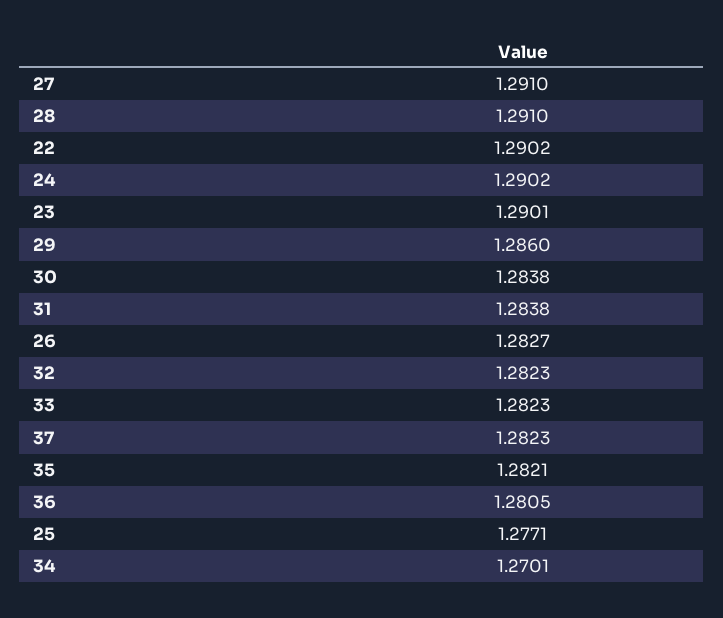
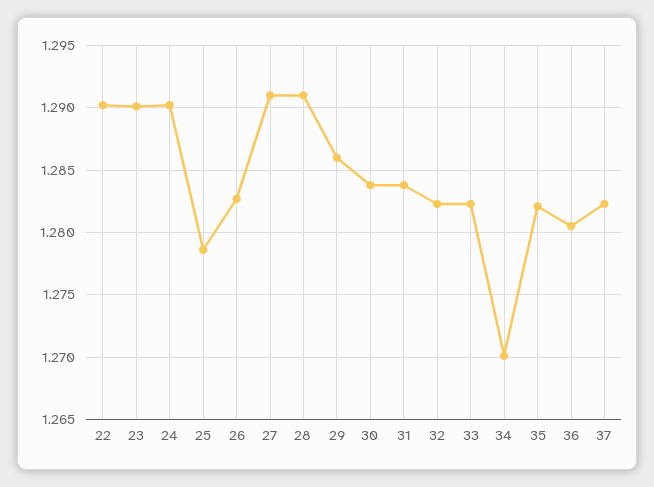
25: 1.2771 -> 1.2785

